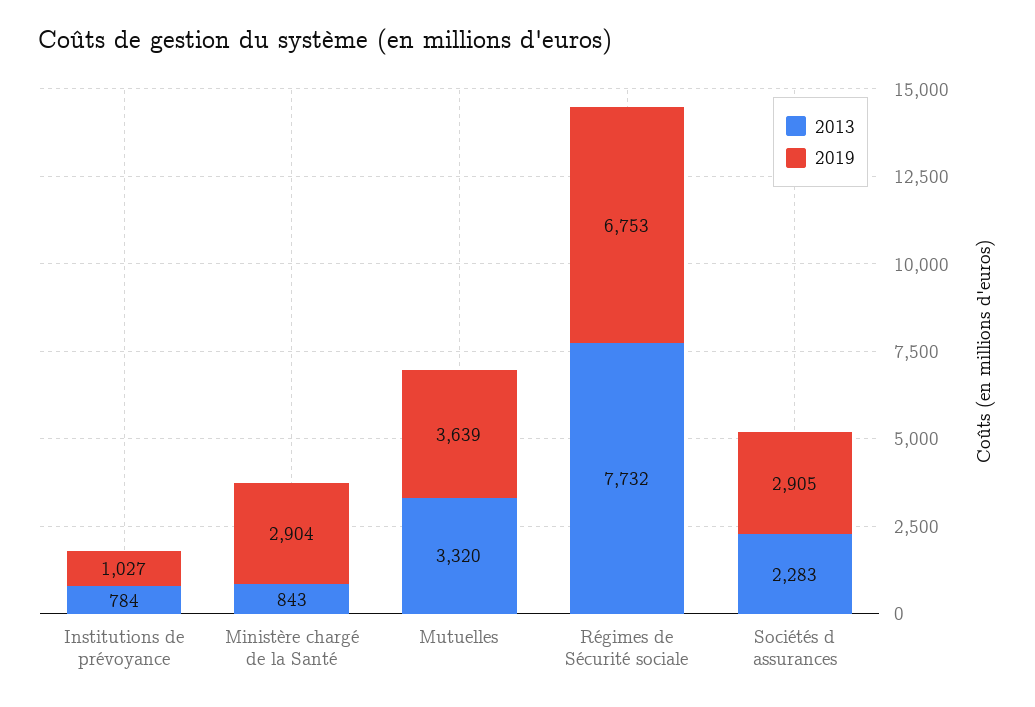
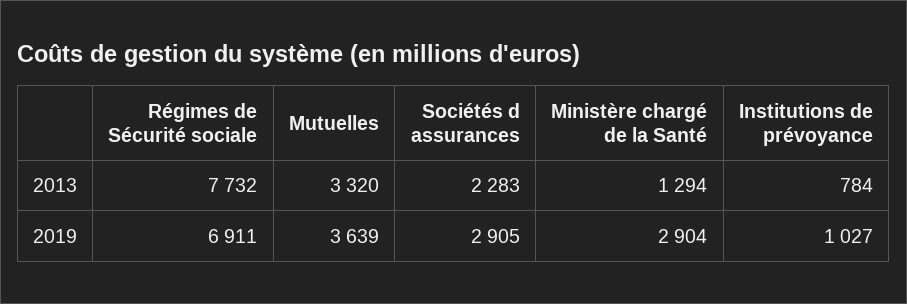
2013, Ministère chargé de la Santé: 843 -> 1294
2019, Régimes de Sécurité sociale: 6753 -> 6911

